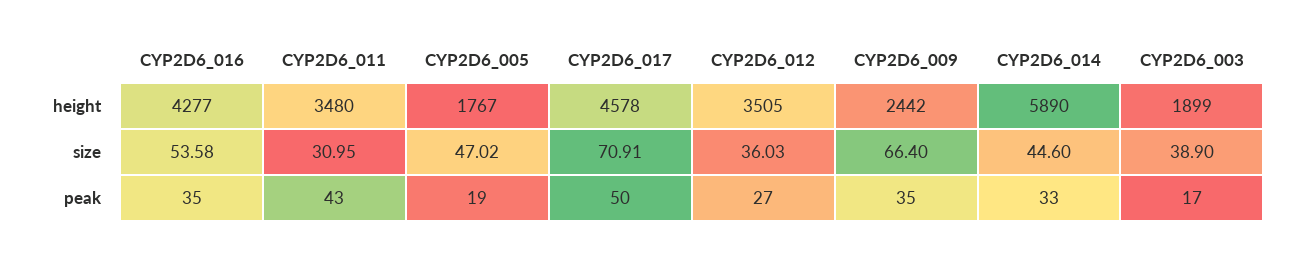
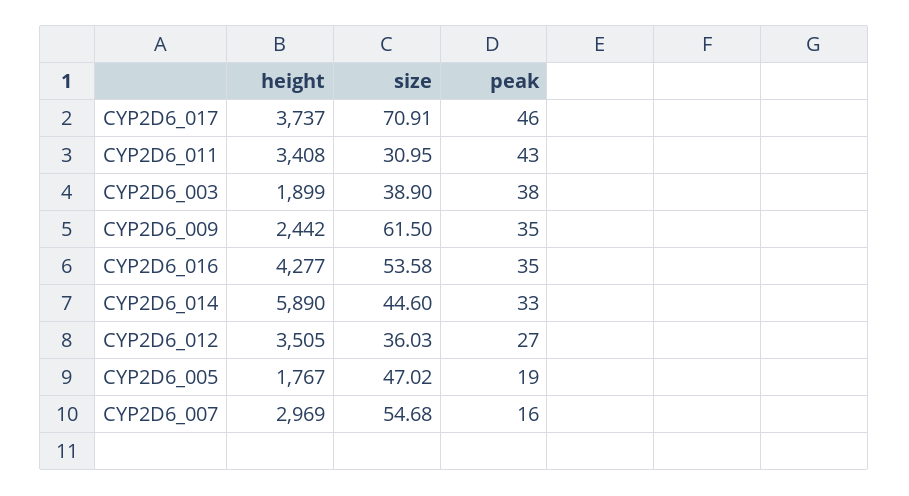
CYP2D6_011, height: 3480 -> 3408
CYP2D6_017, height: 4578 -> 3737
CYP2D6_009, size: 66.4 -> 61.5
CYP2D6_017, peak: 50 -> 46
CYP2D6_003, peak: 17 -> 38
CYP2D6_007, height: none -> 2969
CYP2D6_007, size: none -> 54.68
CYP2D6_007, peak: none -> 16

